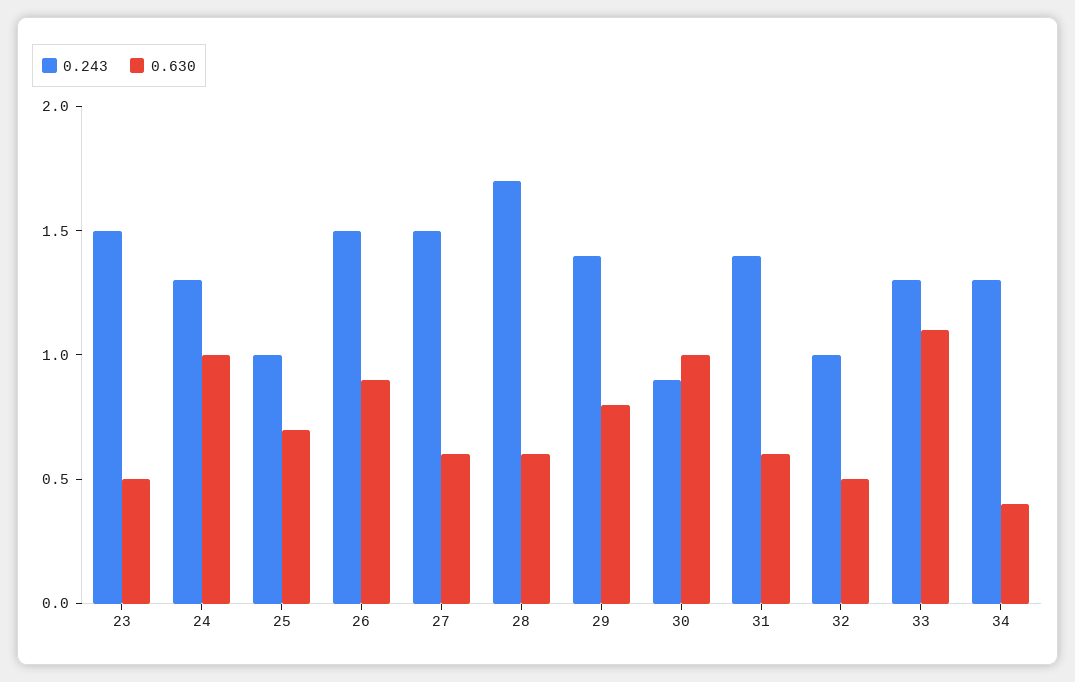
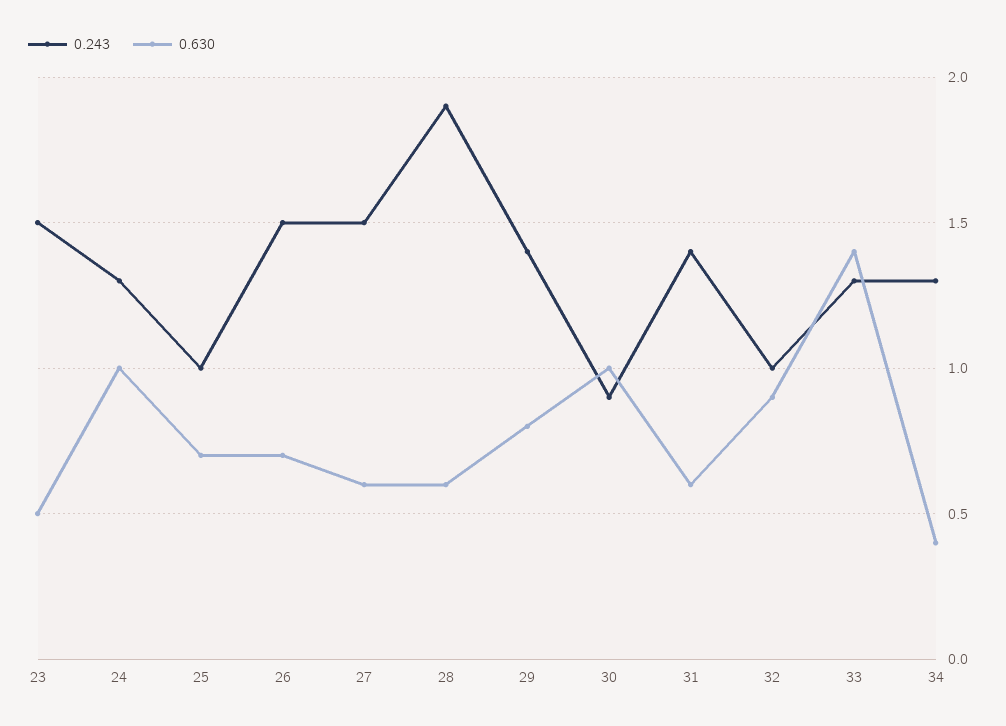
0.630, 26: 0.9 -> 0.7
0.243, 28: 1.7 -> 1.9
0.630, 32: 0.5 -> 0.9
0.630, 33: 1.1 -> 1.4

